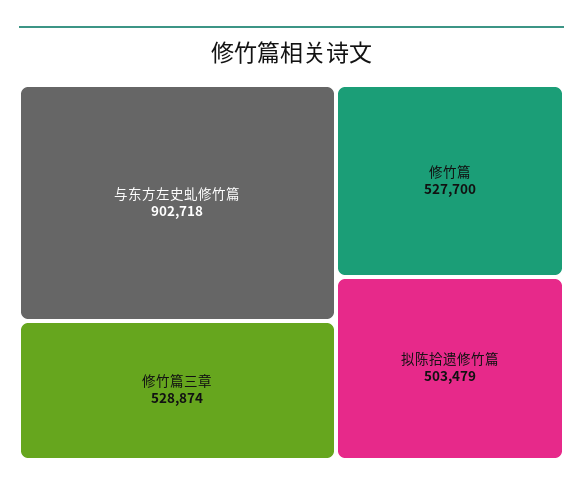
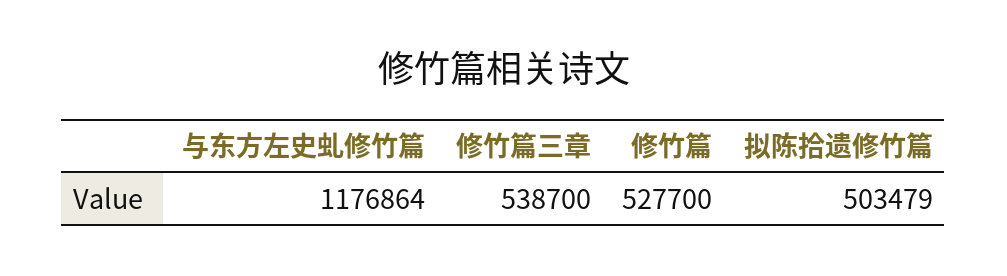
与东方左史虬修竹篇: 902718 -> 1176864
修竹篇三章: 528874 -> 538700

